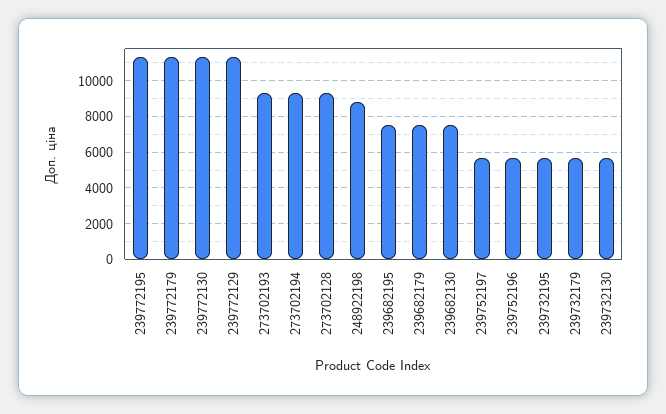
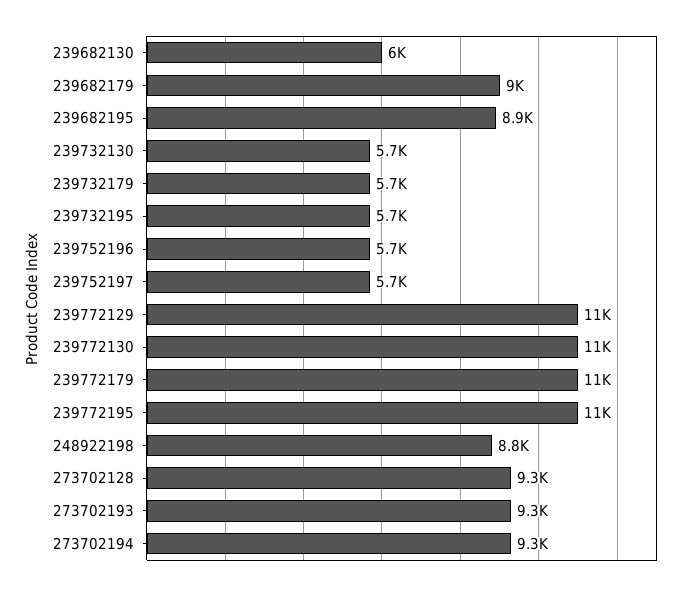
239682195: 7500 -> 8900
239682179: 7500 -> 9000
239682130: 7500 -> 6000

